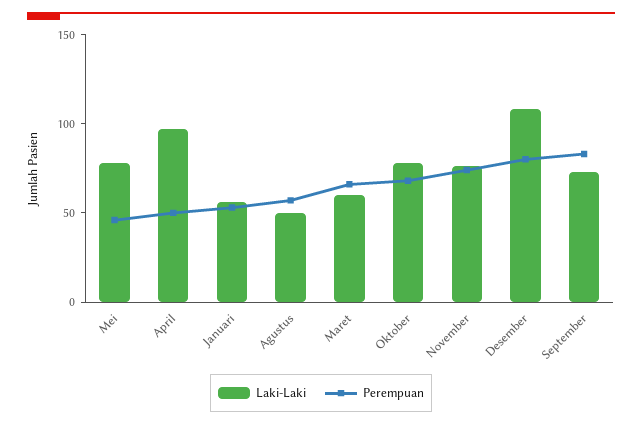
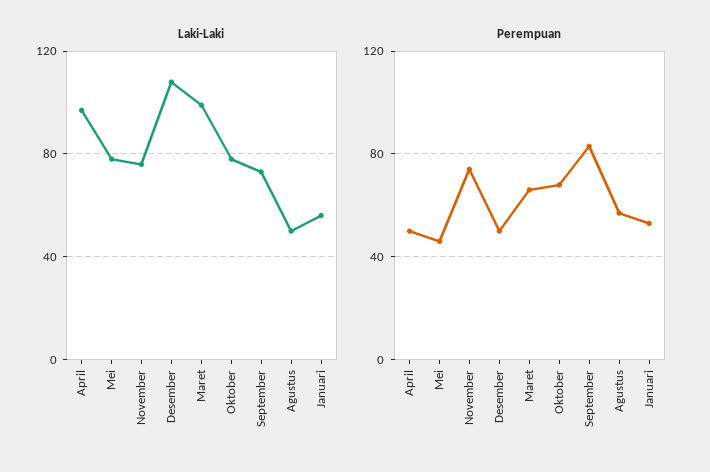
Laki-Laki, Maret: 60 -> 100
Perempuan, Desember: 80 -> 50

